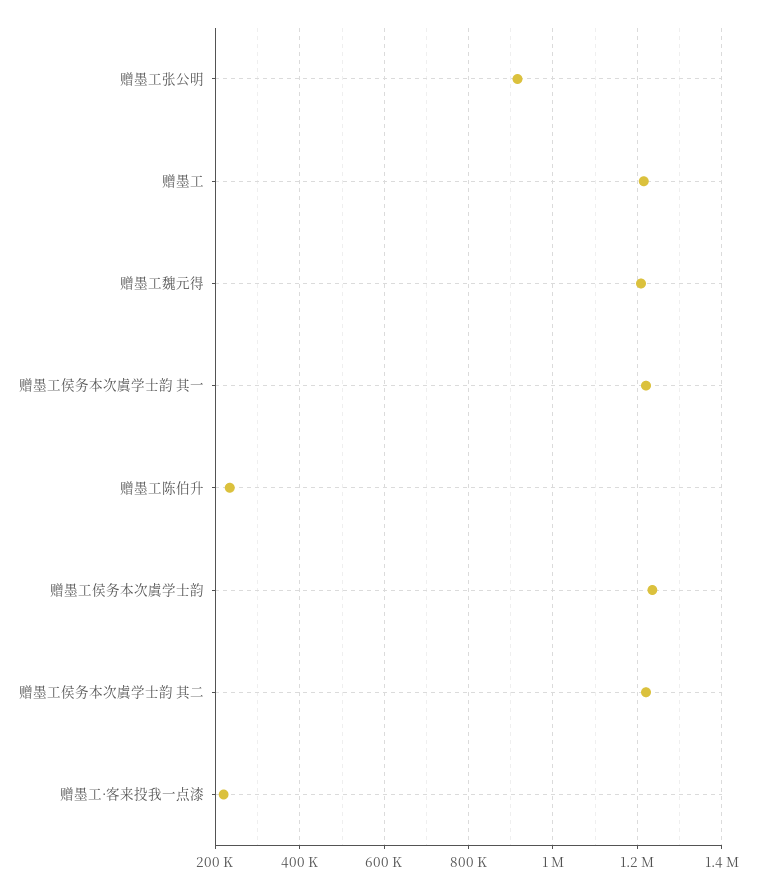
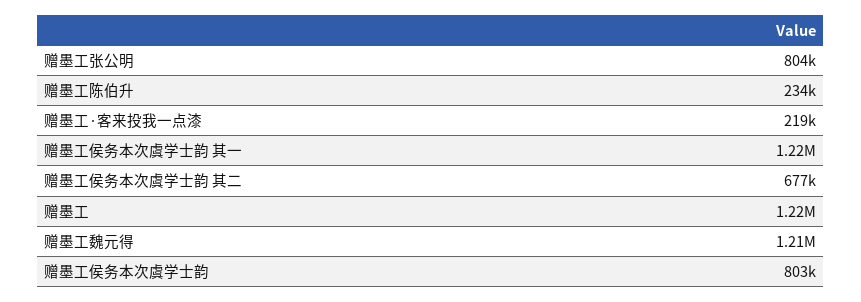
赠墨工张公明: 920000 -> 804000
赠墨工侯务本次虞学士韵: 1240000 -> 803000
赠墨工侯务本次虞学士韵 其二: 1220000 -> 677000

